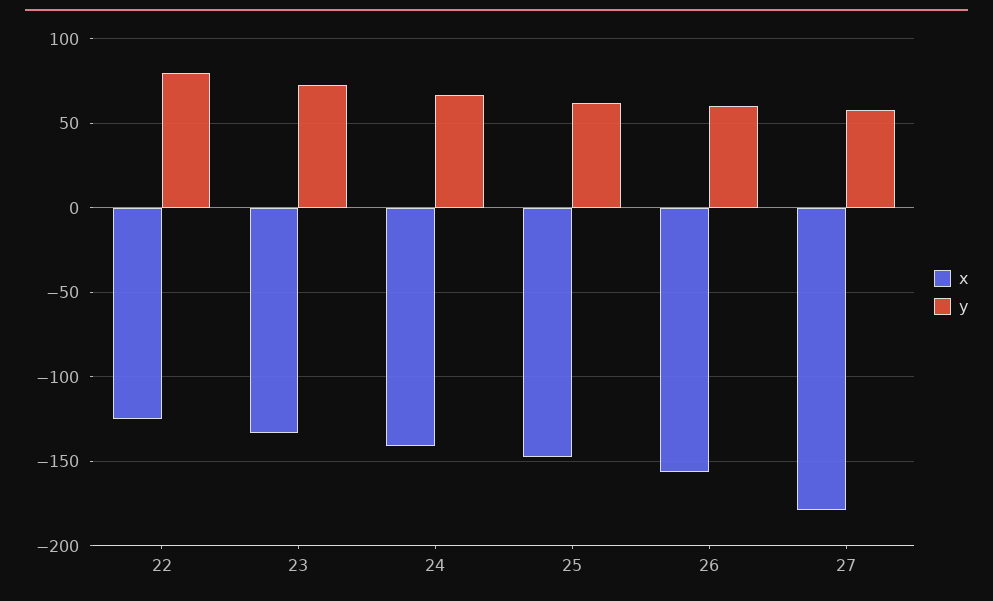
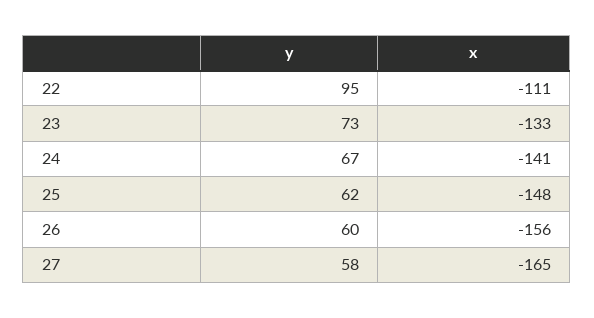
x, 22: -125 -> -111
y, 22: 80 -> 95
x, 27: -180 -> -165

